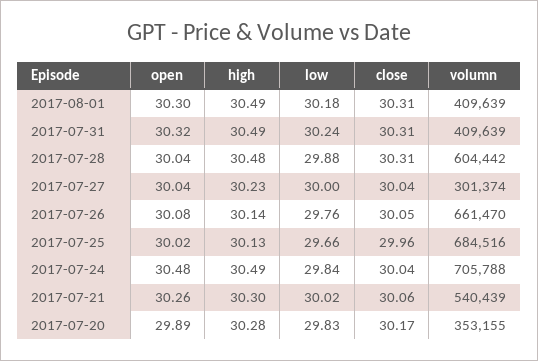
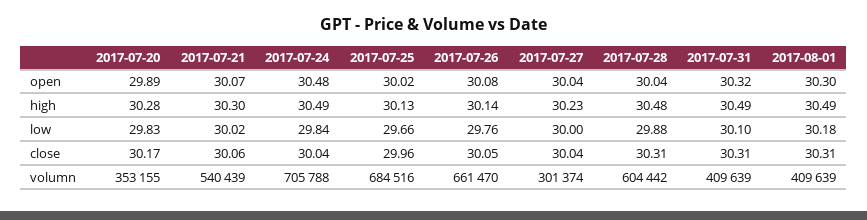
low, 2017-07-31: 30.24 -> 30.1
open, 2017-07-21: 30.26 -> 30.07

